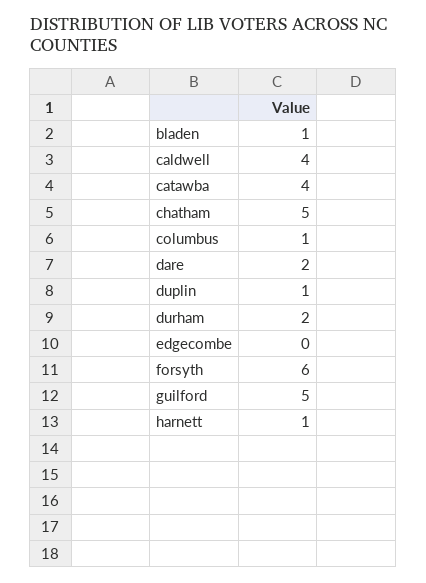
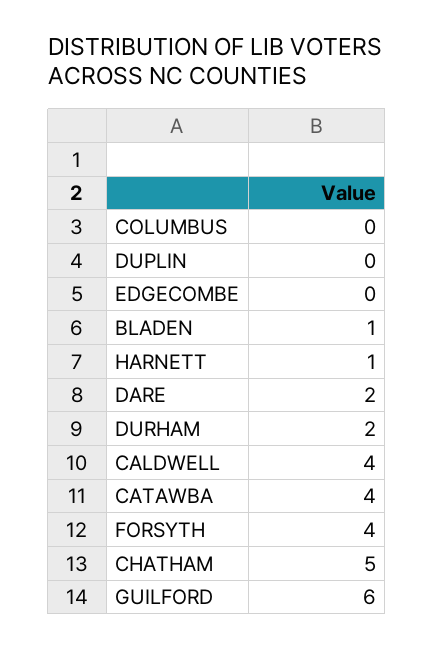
columbus: 1 -> 0
duplin: 1 -> 0
forsyth: 6 -> 4
guilford: 5 -> 6

